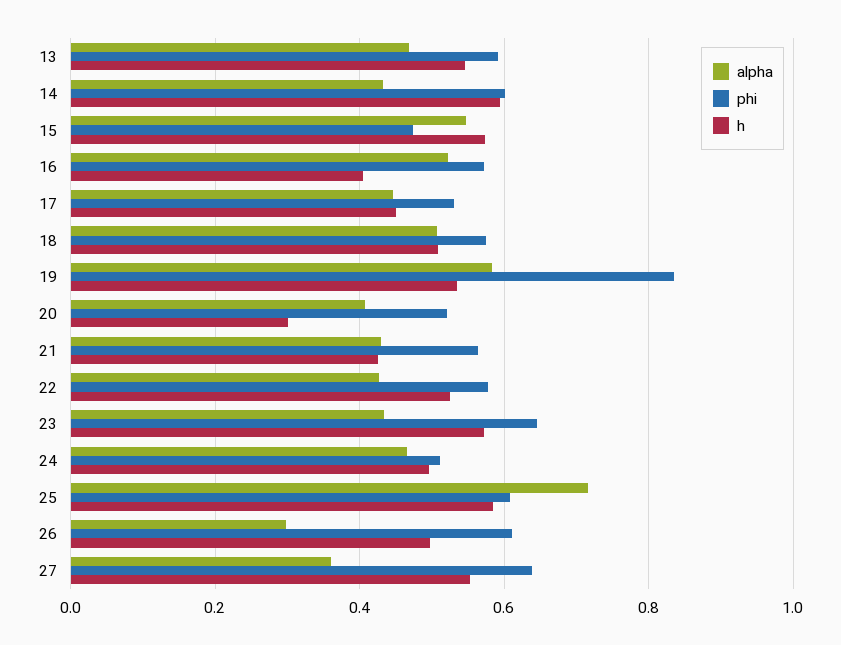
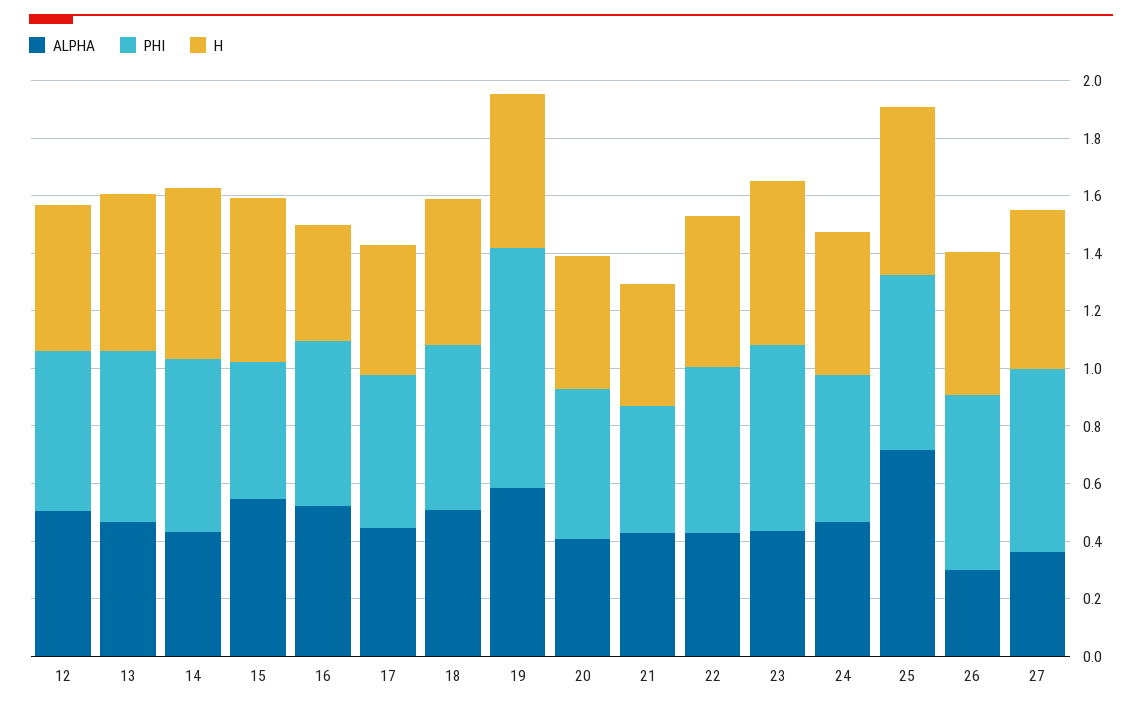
h, 20: 0.3 -> 0.45
phi, 21: 0.56 -> 0.45
alpha, 12: none -> 0.5
phi, 12: none -> 0.55
h, 12: none -> 0.5

